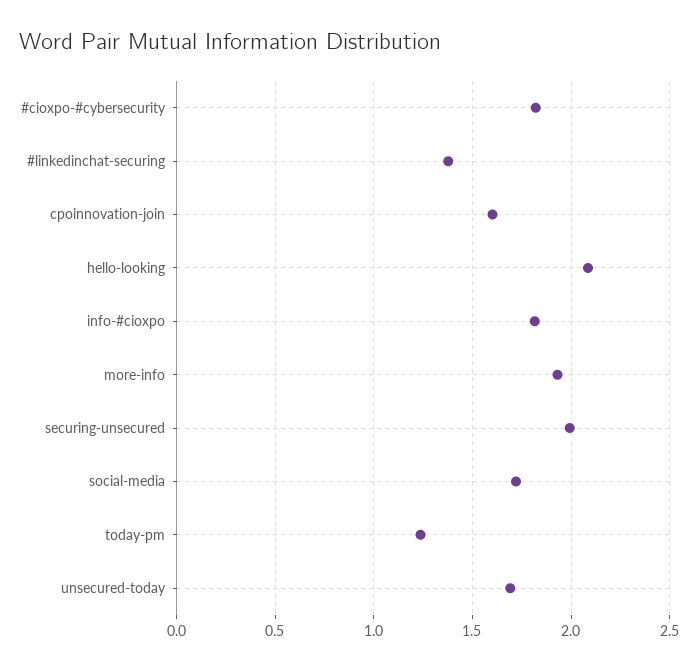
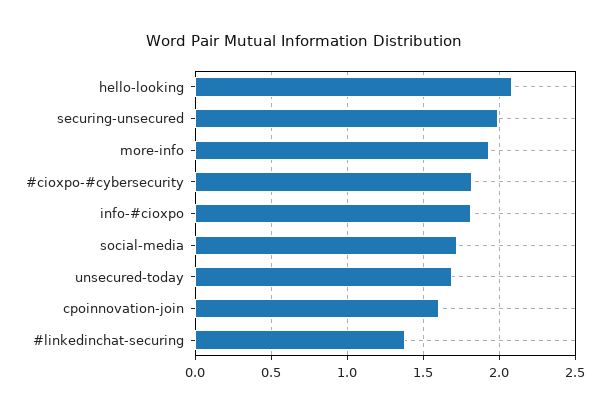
today-pm: 1.25 -> none

